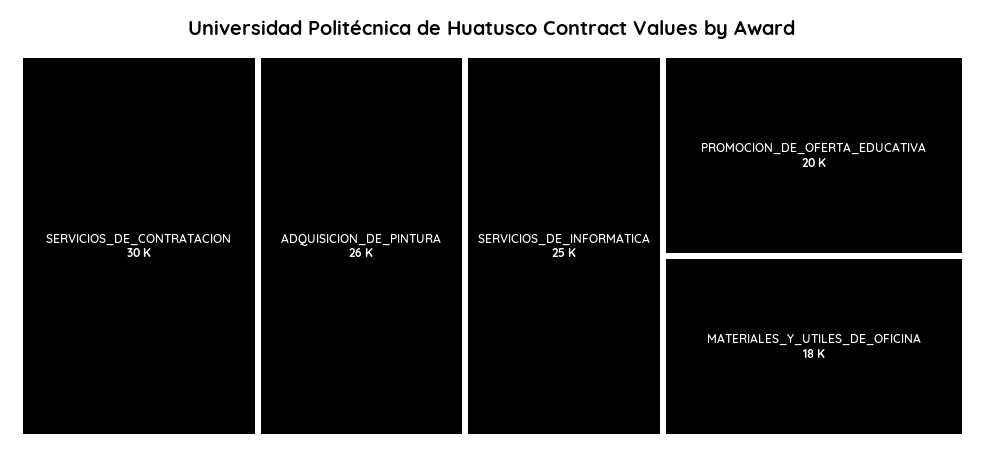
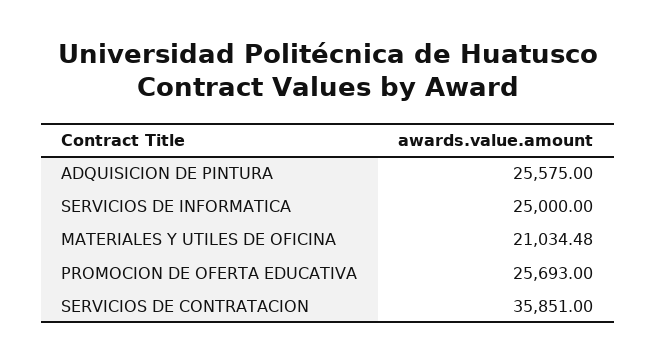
SERVICIOS_DE_CONTRATACION: 30000 -> 35851
PROMOCION_DE_OFERTA_EDUCATIVA: 20000 -> 25693
MATERIALES_Y_UTILES_DE_OFICINA: 18000 -> 21034.48

